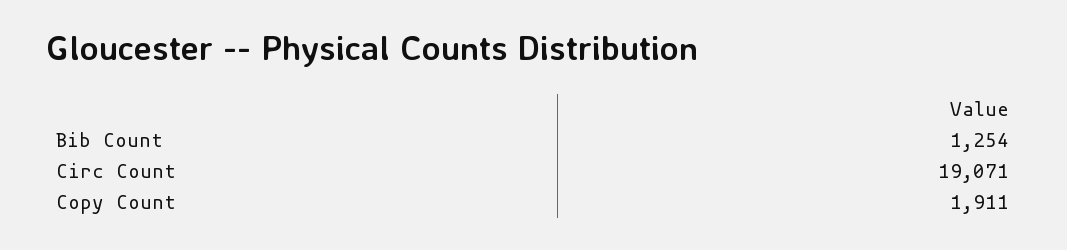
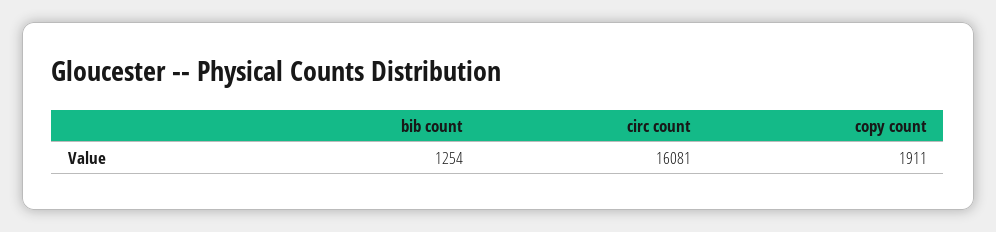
Circ Count: 19071 -> 16081

